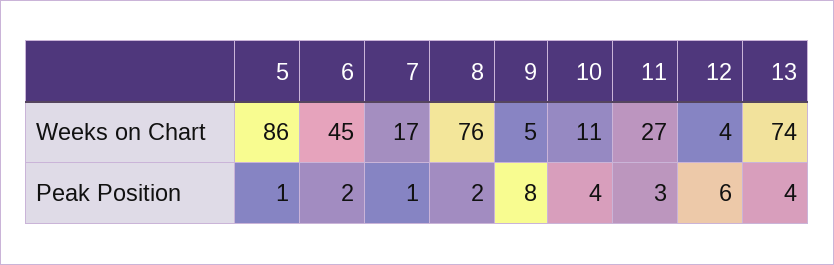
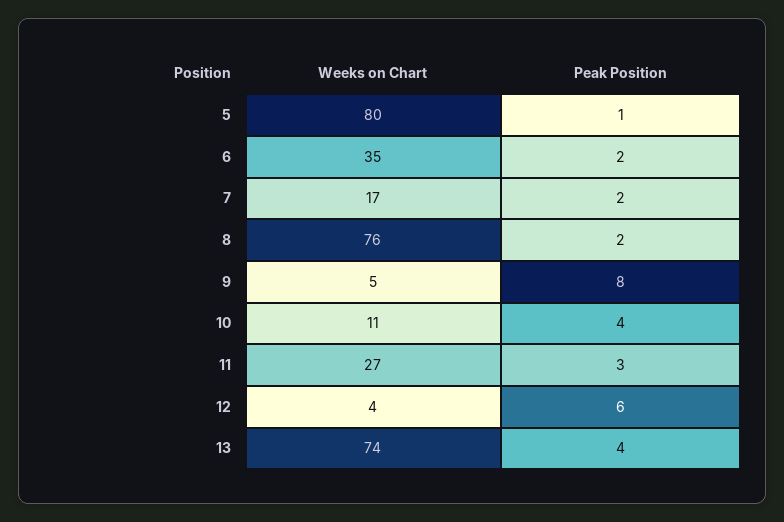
5, Weeks on Chart: 86 -> 80
6, Weeks on Chart: 45 -> 35
7, Peak Position: 1 -> 2

